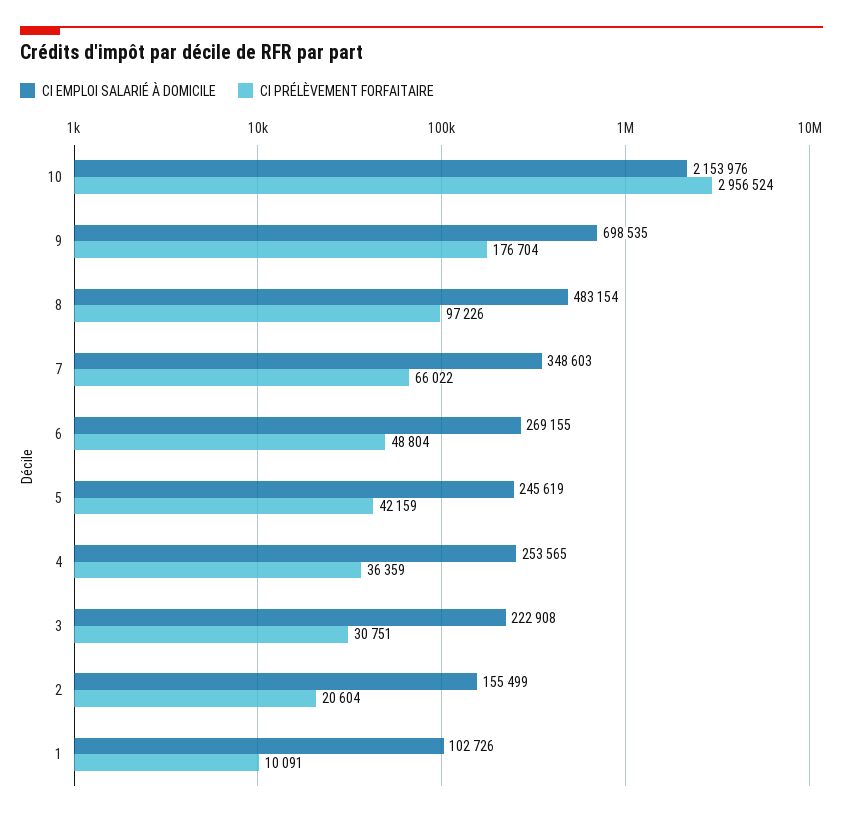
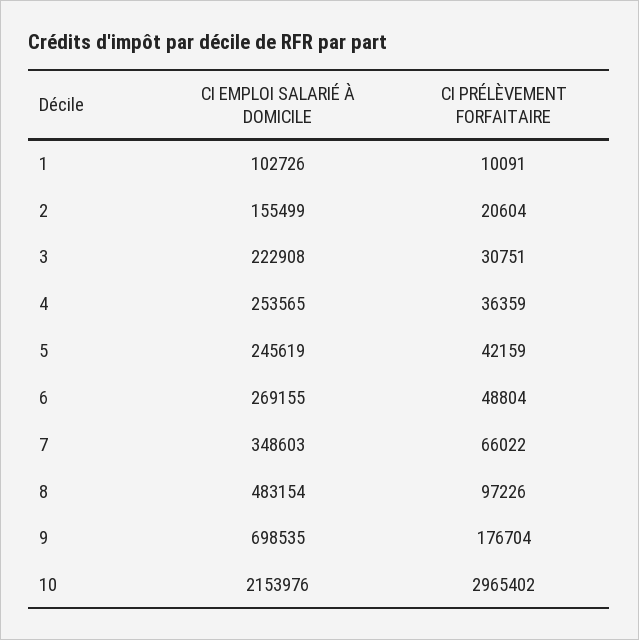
CI PRÉLÈVEMENT FORFAITAIRE, 10: 2956524 -> 2965402

